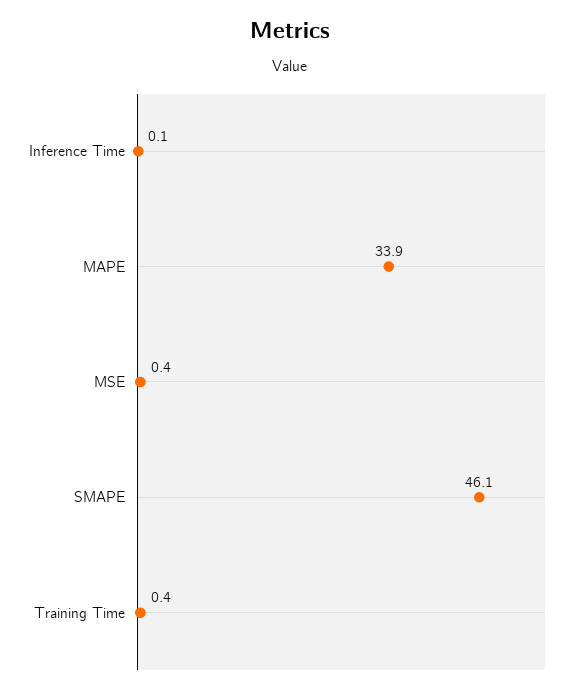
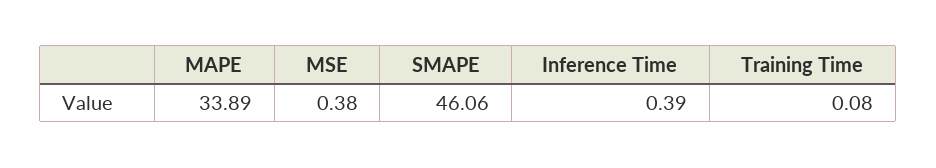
Inference Time: 0.1 -> 0.39
Training Time: 0.4 -> 0.08

